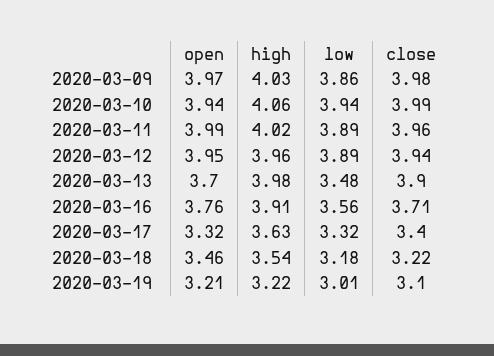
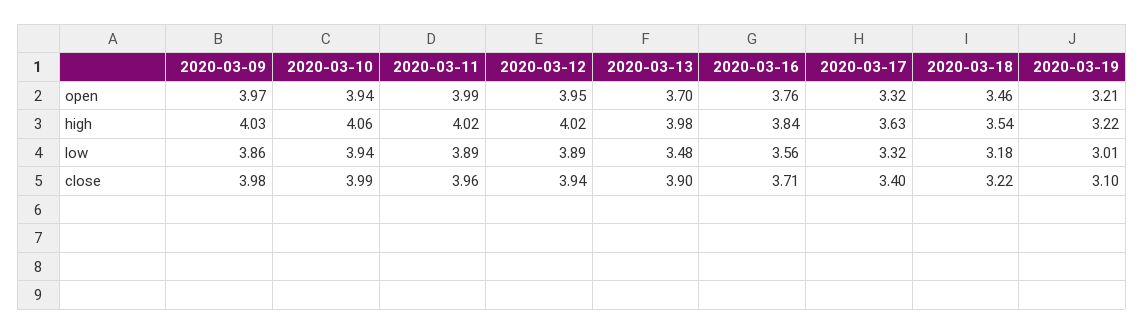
high, 2020-03-12: 3.96 -> 4.02
high, 2020-03-16: 3.91 -> 3.84

